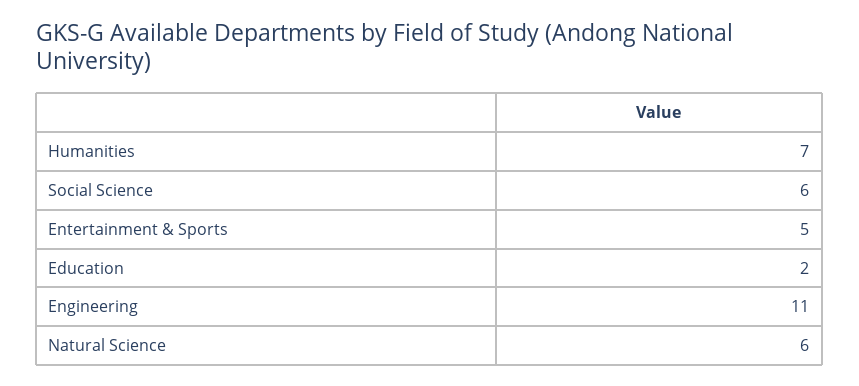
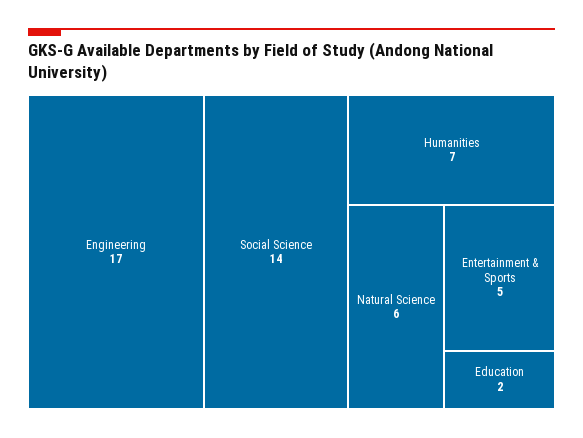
Social Science: 6 -> 14
Engineering: 11 -> 17

